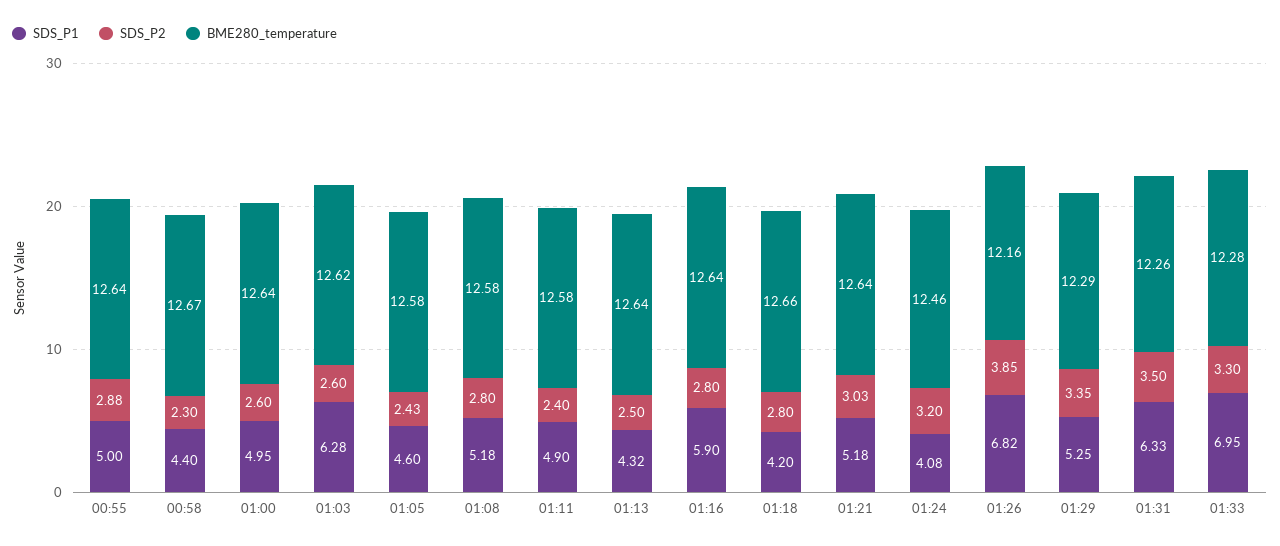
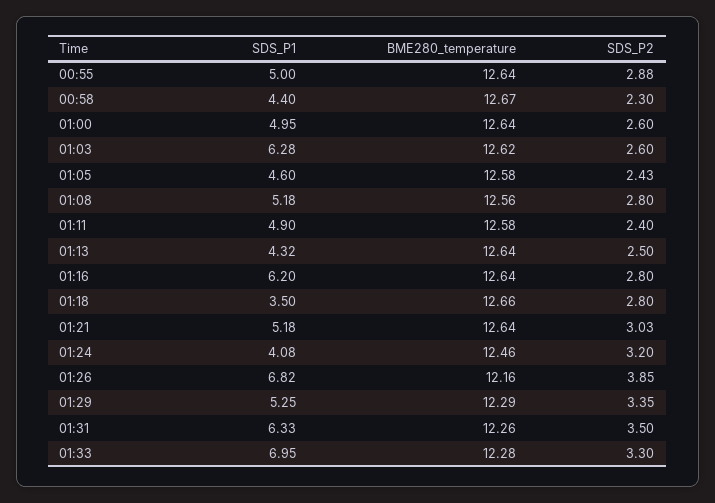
BME280_temperature, 01:08: 12.58 -> 12.56
SDS_P1, 01:16: 5.9 -> 6.2
SDS_P1, 01:18: 4.2 -> 3.5

